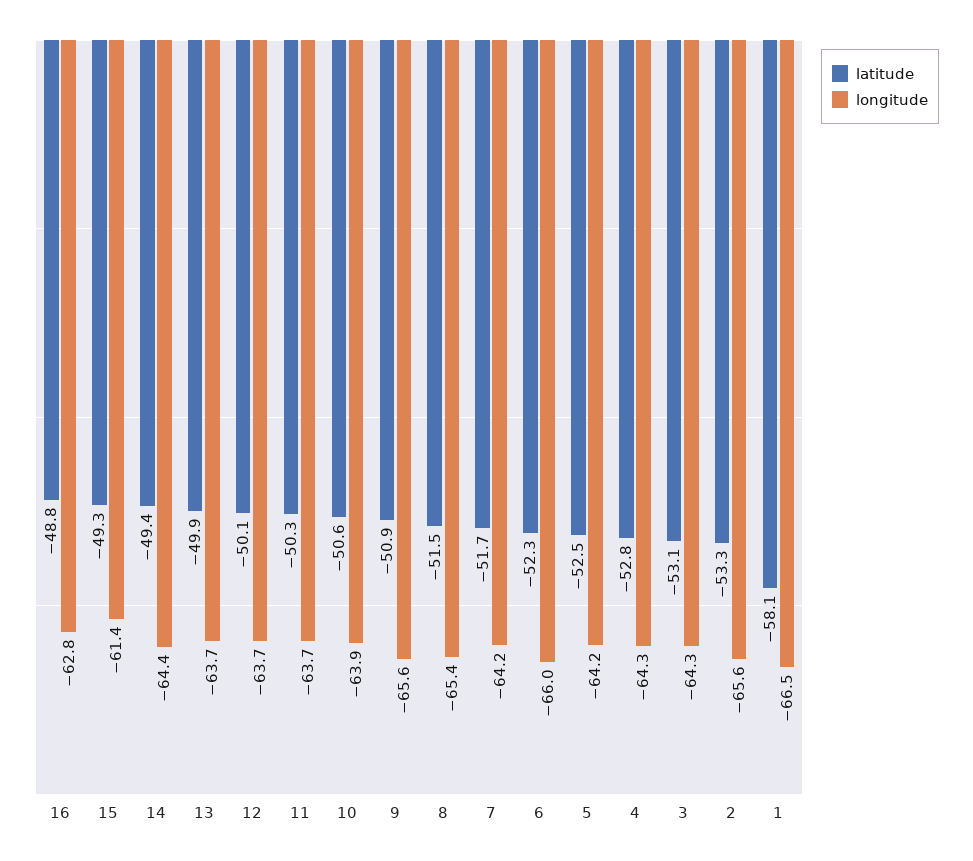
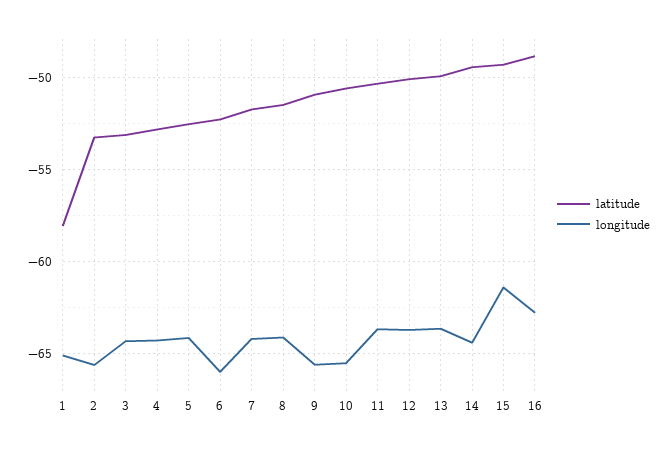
longitude, 10: -63.9 -> -65.5
longitude, 8: -65.4 -> -64
longitude, 1: -66.5 -> -65

